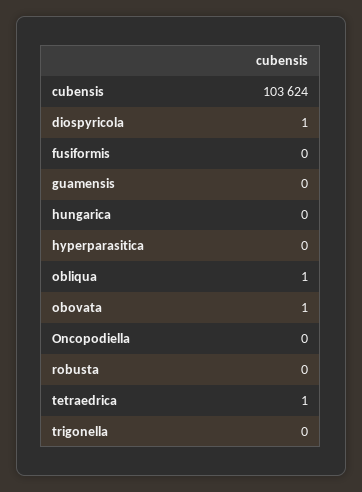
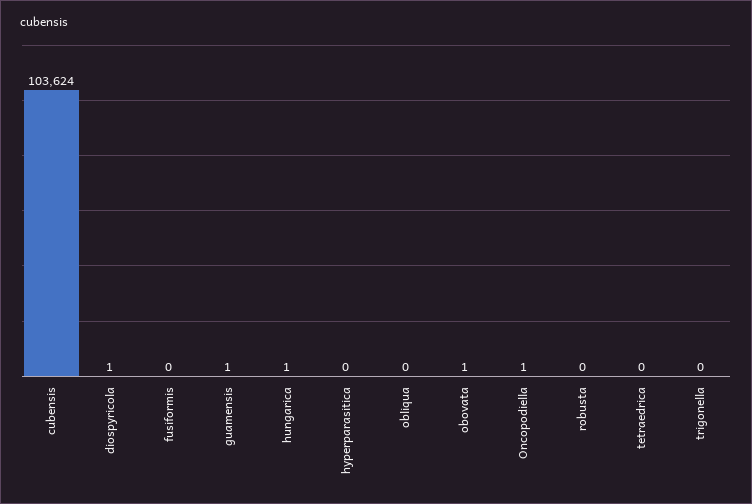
guamensis: 0 -> 1
hungarica: 0 -> 1
obliqua: 1 -> 0
Oncopodiella: 0 -> 1
tetraedrica: 1 -> 0

